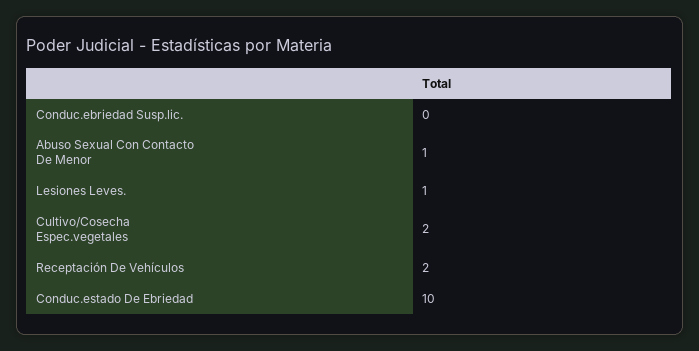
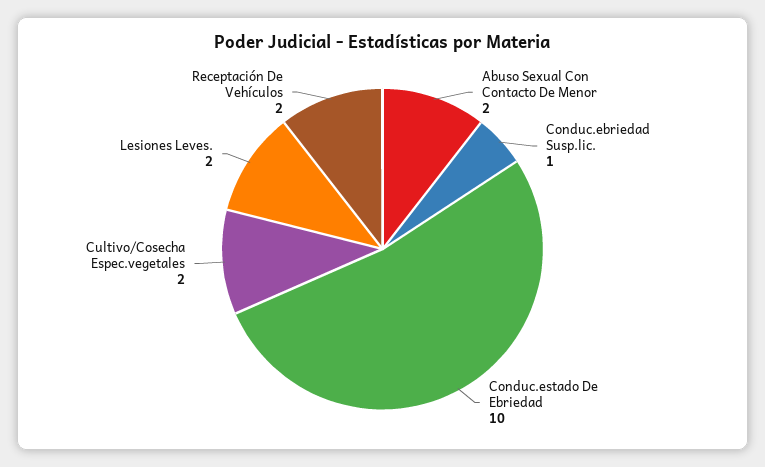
Conduc.ebriedad Susp.lic.: 0 -> 1
Abuso Sexual Con Contacto De Menor: 1 -> 2
Lesiones Leves.: 1 -> 2

